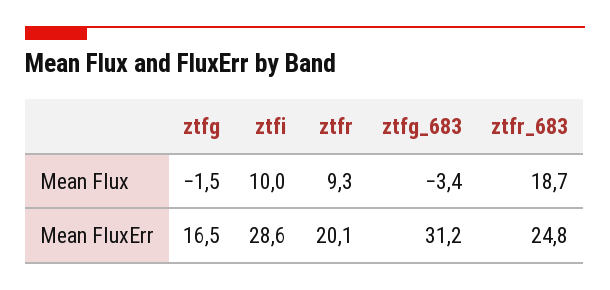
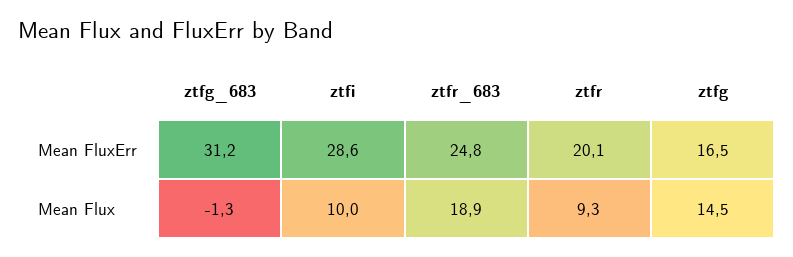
ztfg, Mean Flux: -1.5 -> 14.5
ztfg_683, Mean Flux: -3.4 -> -1.3
ztfr_683, Mean Flux: 18.7 -> 18.9

